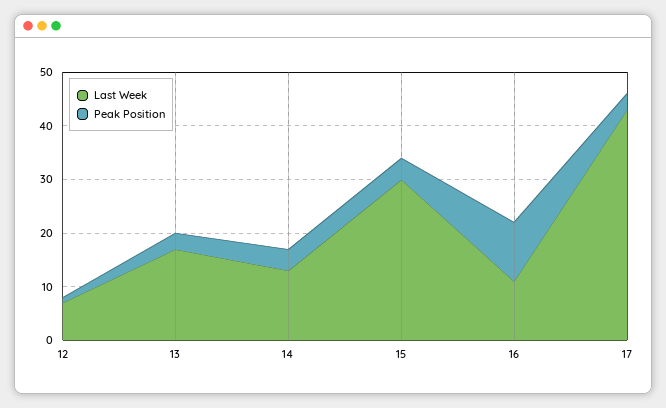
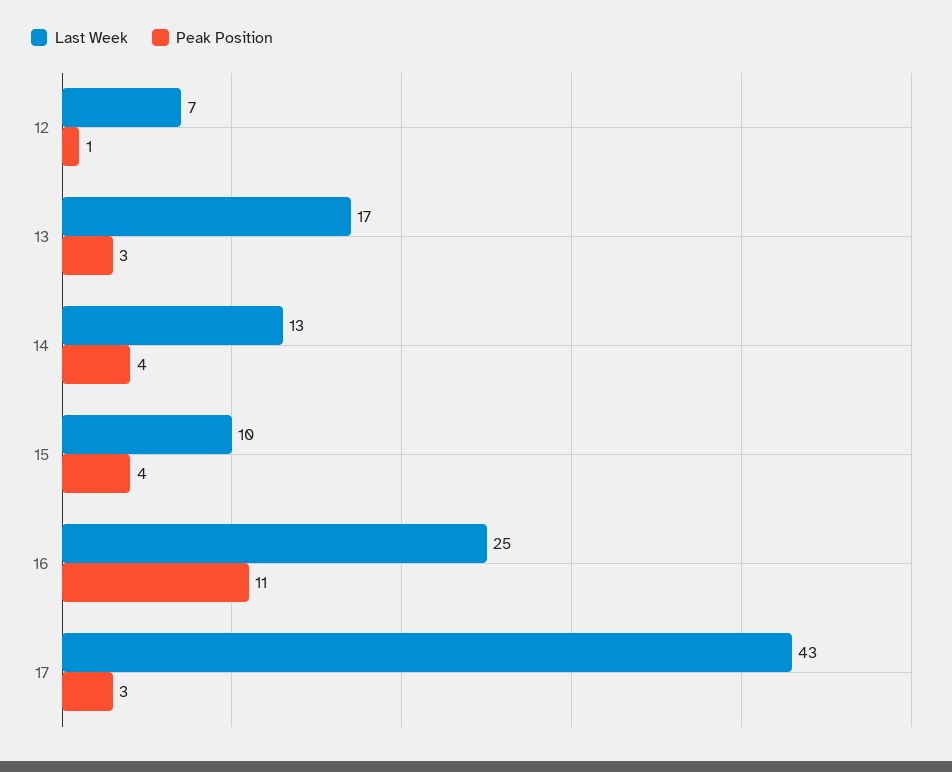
Last Week, 15: 30 -> 10
Last Week, 16: 10 -> 25

